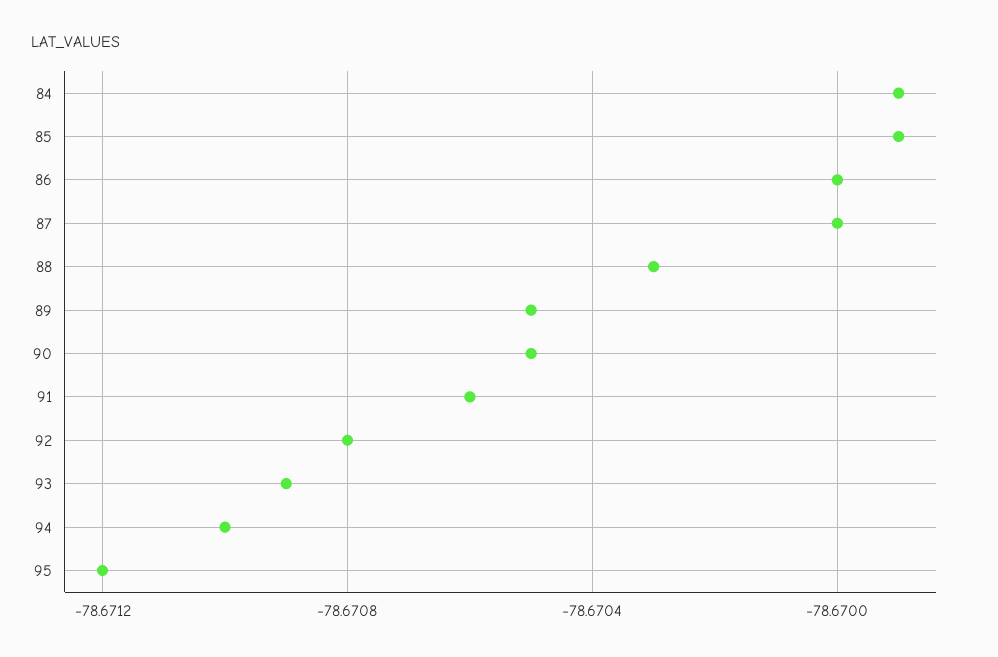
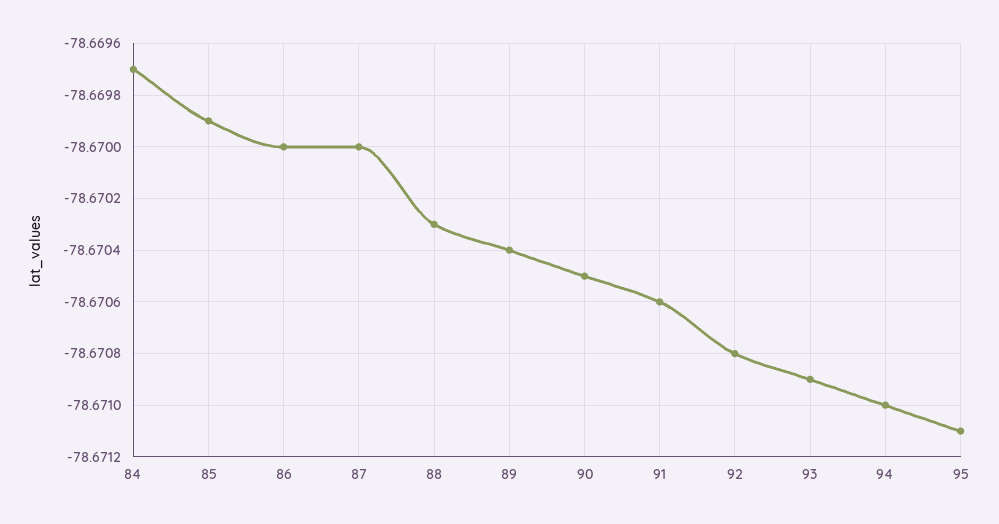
84: -78.6699 -> -78.6697
89: -78.6705 -> -78.6704
95: -78.6712 -> -78.6711

